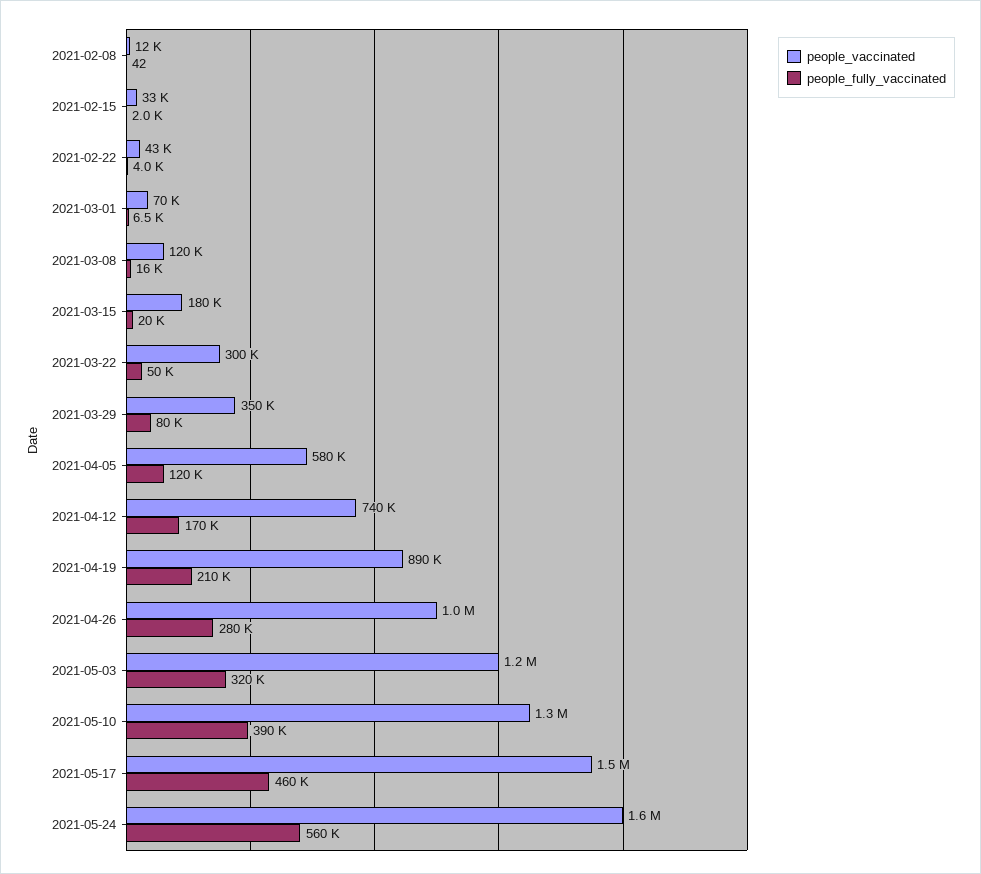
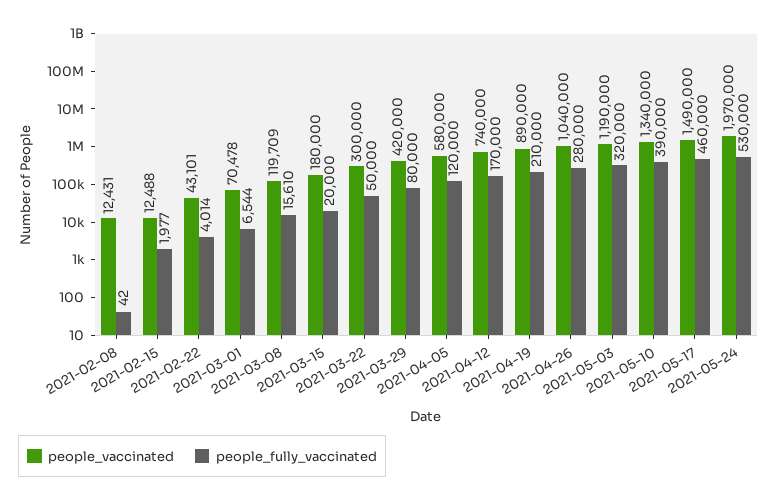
people_vaccinated, 2021-02-15: 33000 -> 12488
people_vaccinated, 2021-03-29: 350000 -> 420000
people_vaccinated, 2021-05-24: 1600000 -> 1970000
people_fully_vaccinated, 2021-05-24: 560000 -> 530000

